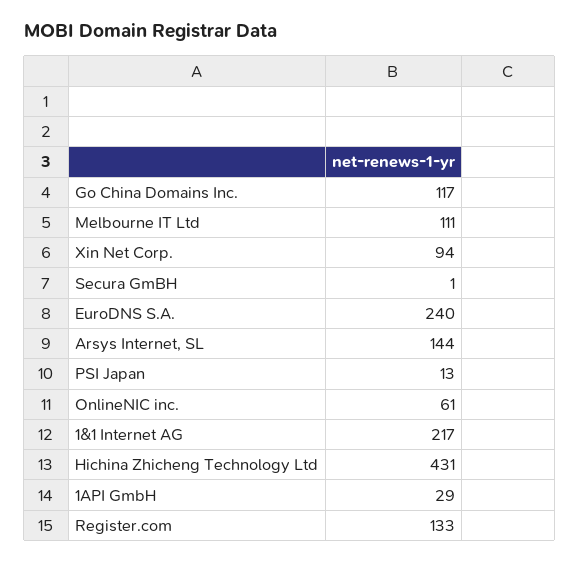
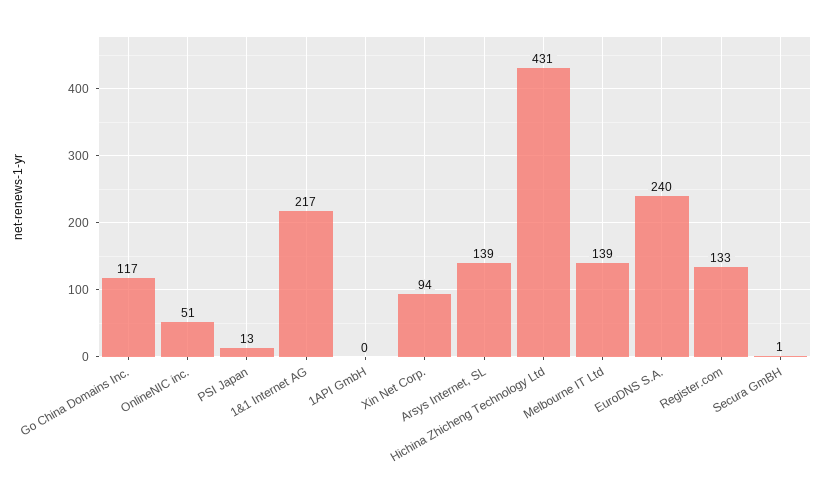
Melbourne IT Ltd: 111 -> 139
Arsys Internet, SL: 144 -> 139
OnlineNIC inc.: 61 -> 51
1API GmbH: 29 -> 0

